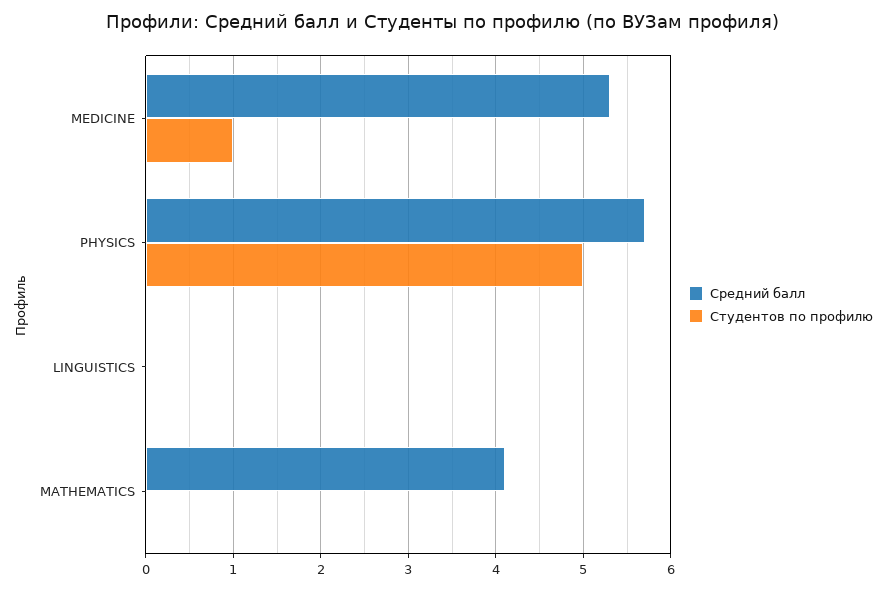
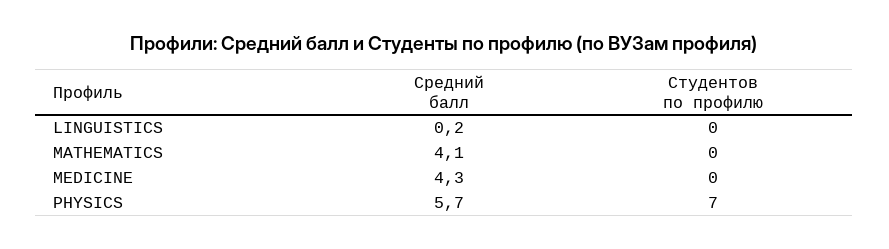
Средний балл, MEDICINE: 5.3 -> 4.3
Студентов по профилю, MEDICINE: 1 -> 0
Студентов по профилю, PHYSICS: 5 -> 7
Средний балл, LINGUISTICS: 0 -> 0.2

